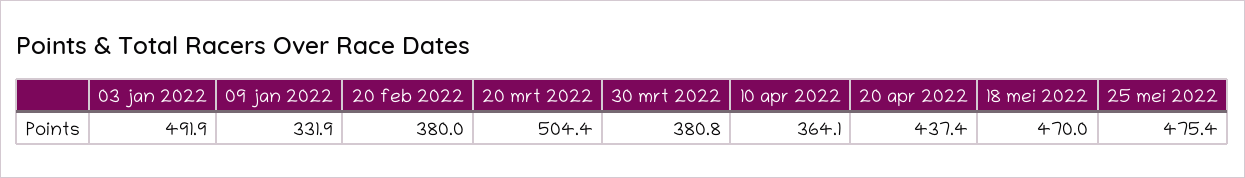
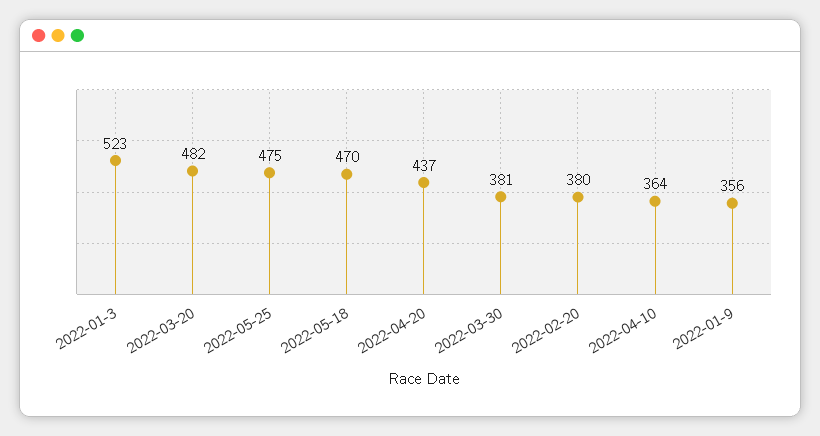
03 jan 2022: 491.9 -> 523
09 jan 2022: 331.9 -> 356
20 mrt 2022: 504.4 -> 482

